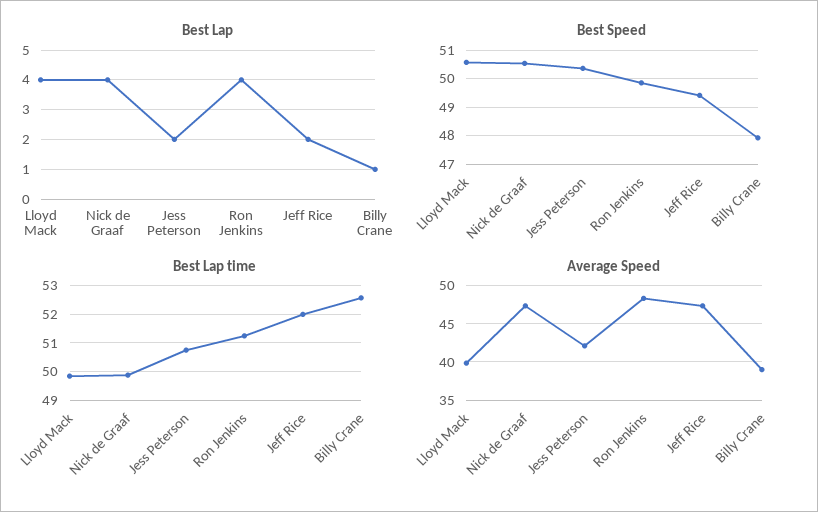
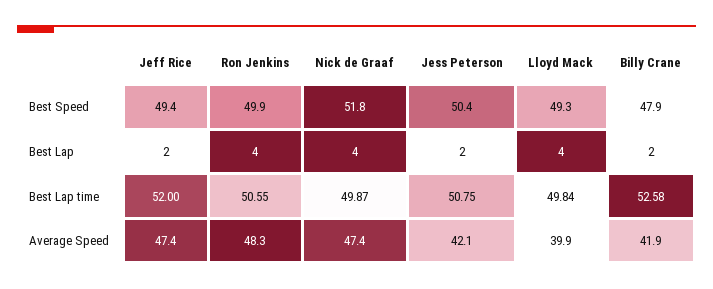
Best Lap, Billy Crane: 1 -> 2
Best Speed, Lloyd Mack: 50.5 -> 49.3
Best Speed, Nick de Graaf: 50.5 -> 51.8
Best Lap time, Ron Jenkins: 51.25 -> 50.55
Average Speed, Billy Crane: 39 -> 41.9

